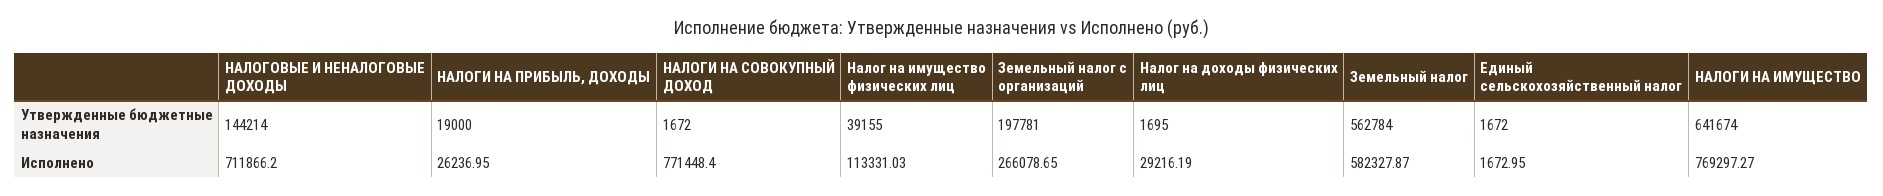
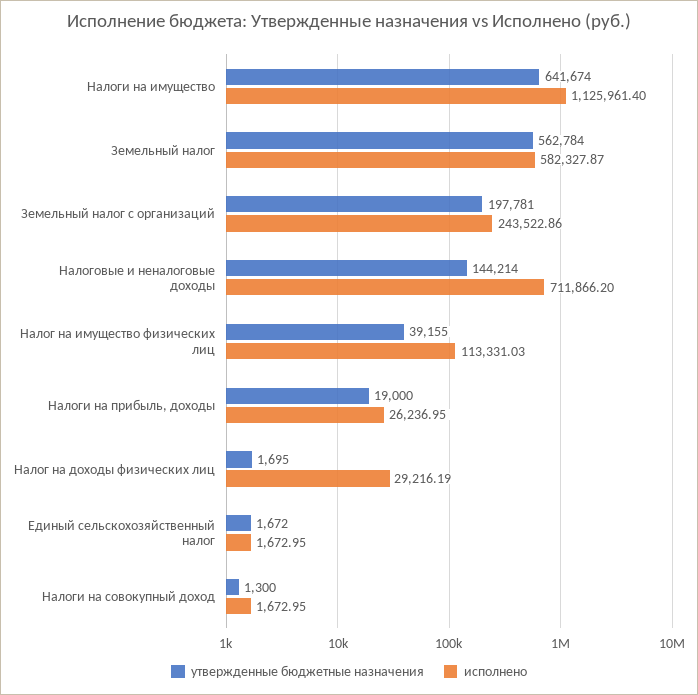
Утвержденные бюджетные назначения, НАЛОГИ НА СОВОКУПНЫЙ ДОХОД: 1672 -> 1300
Исполнено, НАЛОГИ НА СОВОКУПНЫЙ ДОХОД: 771448.4 -> 1672.95
Исполнено, Земельный налог с организаций: 266078.65 -> 243522.86
Исполнено, НАЛОГИ НА ИМУЩЕСТВО: 769297.27 -> 1125961.4

